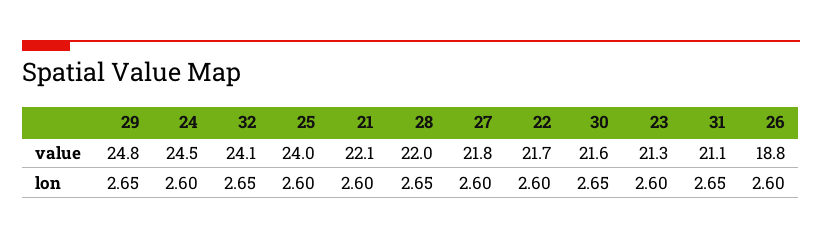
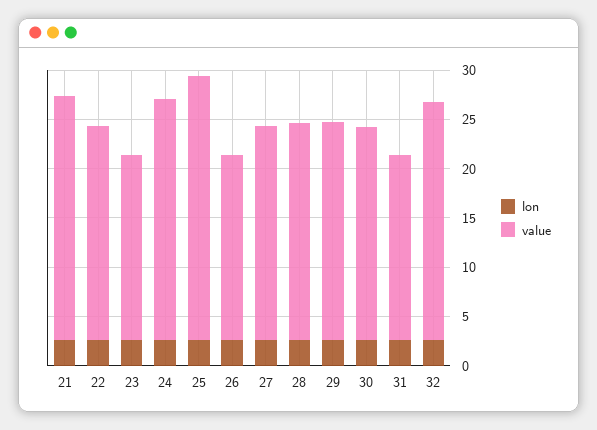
value, 29: 24.8 -> 22
value, 25: 24 -> 27
value, 21: 22.1 -> 25
value, 23: 21.3 -> 19
value, 31: 21.1 -> 19

